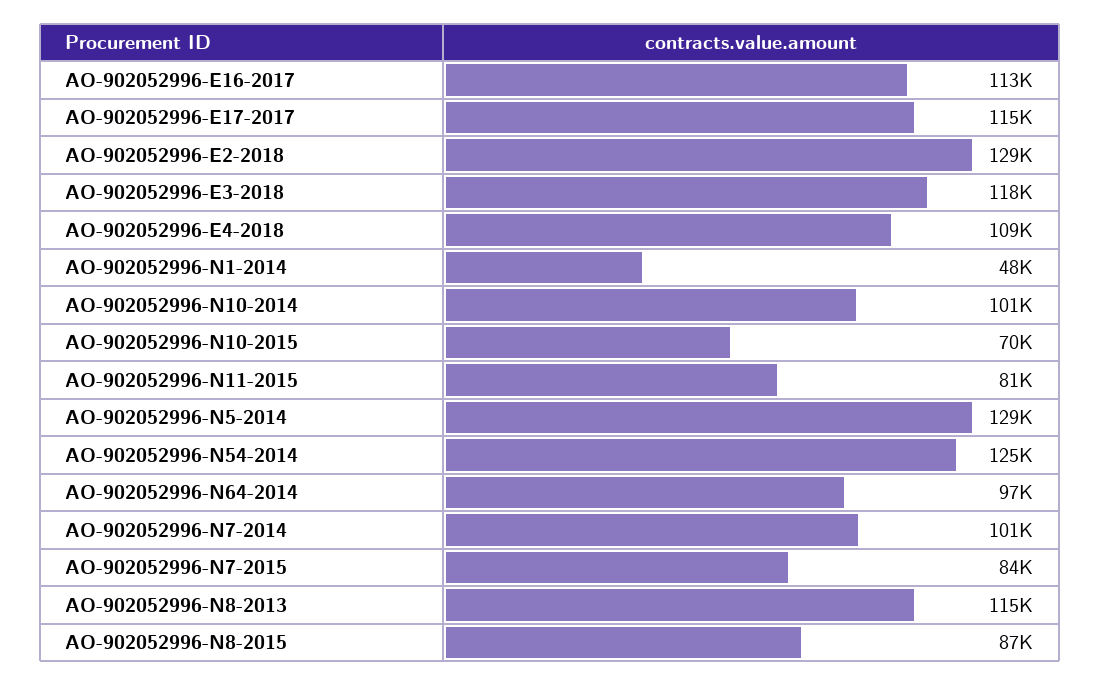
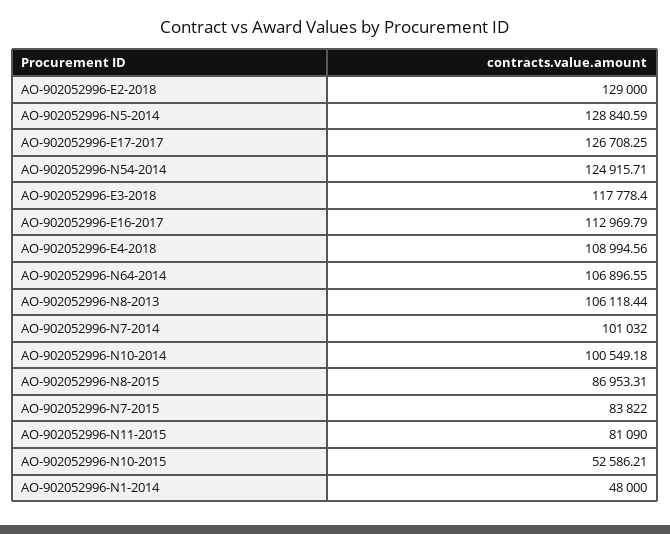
AO-902052996-E17-2017: 115000 -> 126708.25
AO-902052996-N10-2015: 70000 -> 52586.21
AO-902052996-N64-2014: 97000 -> 106896.55
AO-902052996-N8-2013: 115000 -> 106118.44

